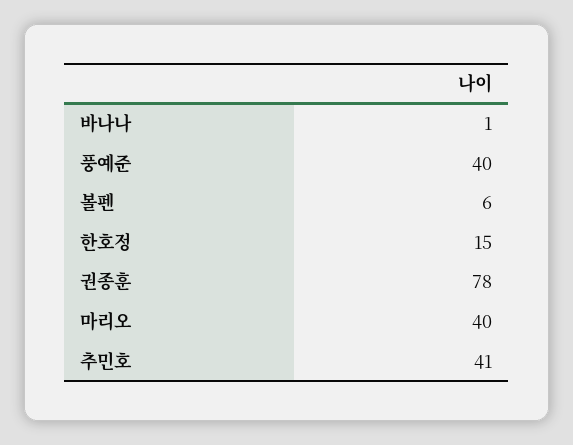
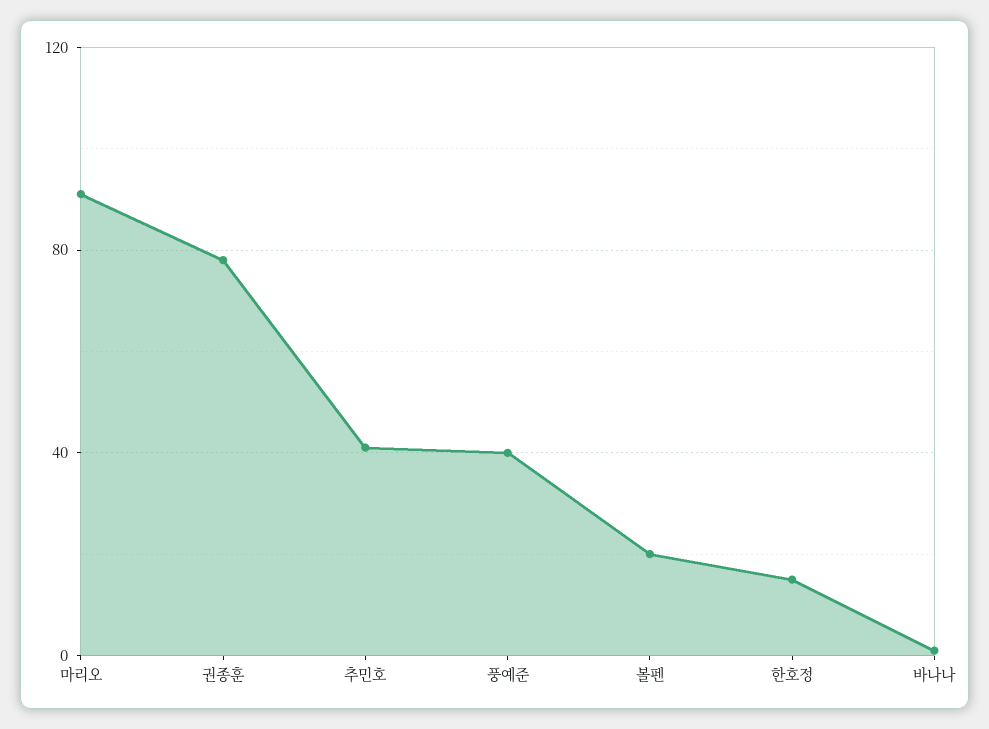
볼펜: 6 -> 20
마리오: 40 -> 90

